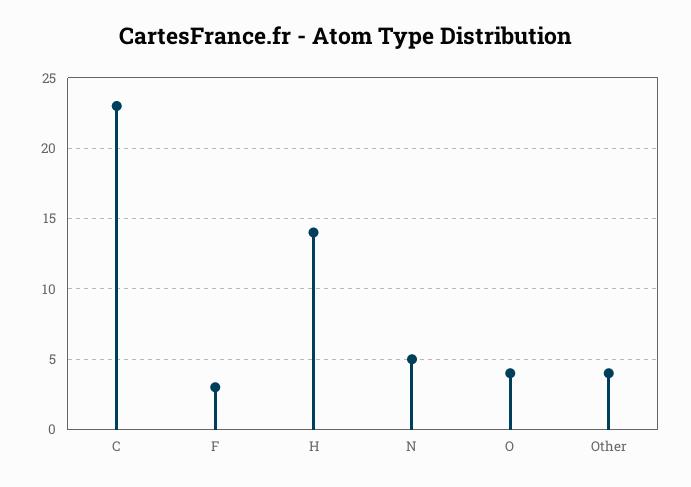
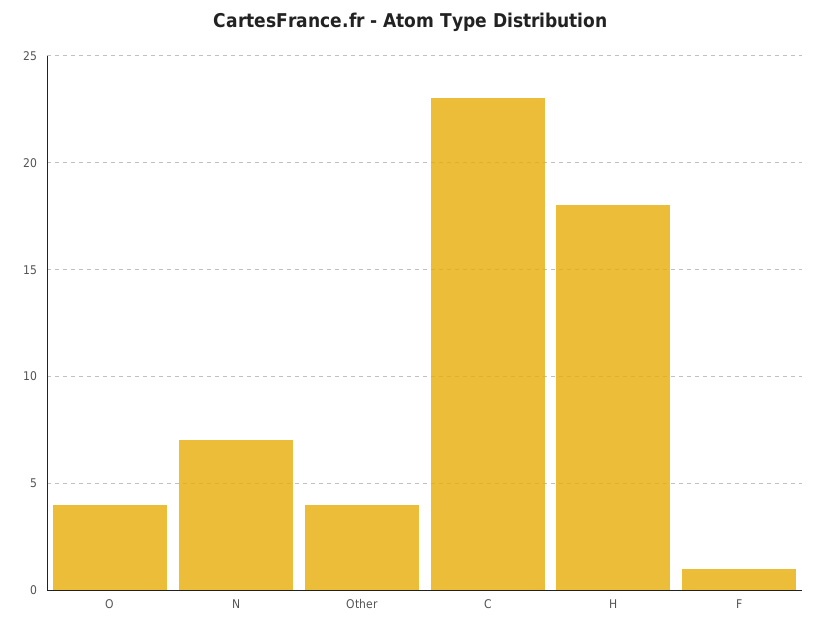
F: 3 -> 1
H: 14 -> 18
N: 5 -> 7

